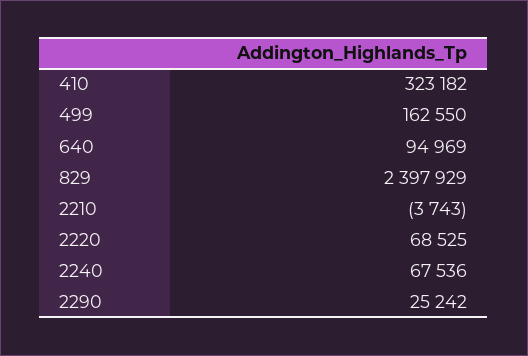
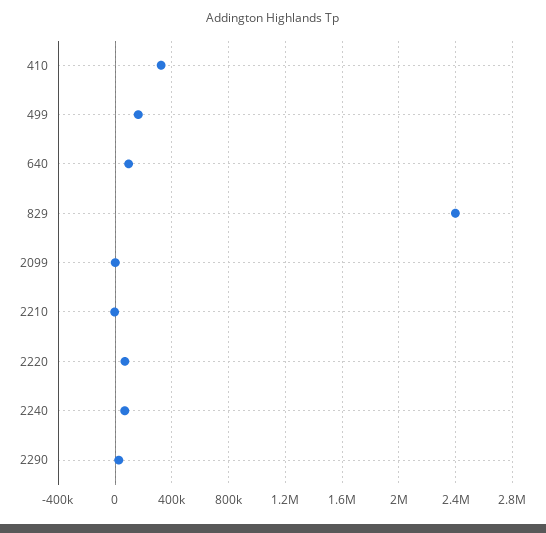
2099: none -> 0

